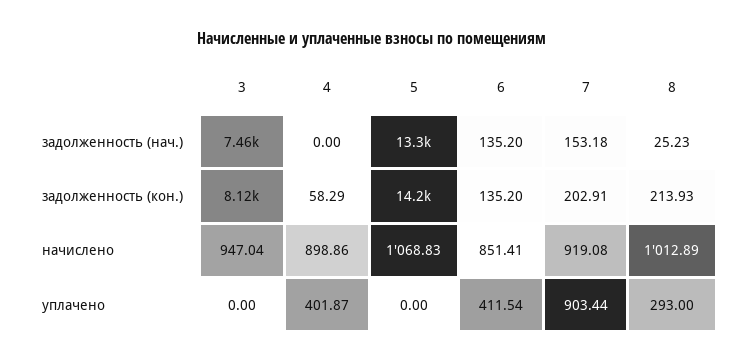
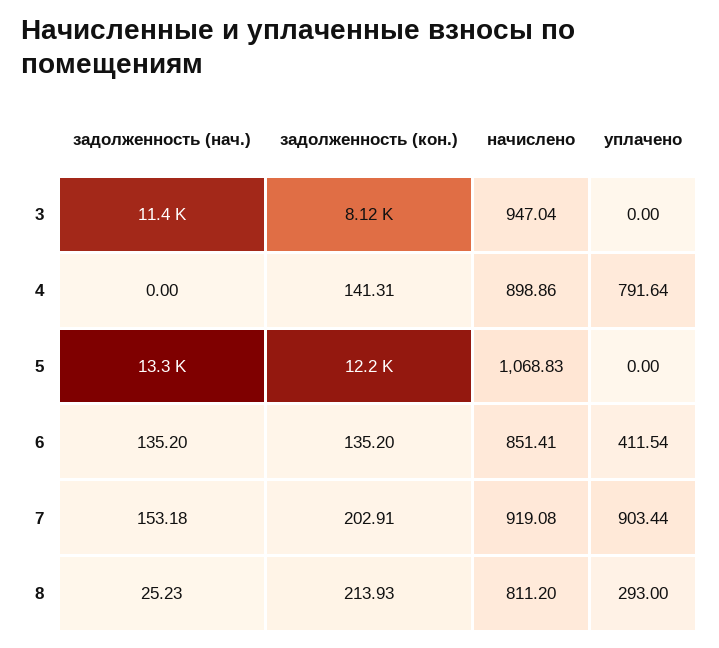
3, задолженность (нач.): 7460 -> 11400
4, задолженность (кон.): 58.29 -> 141.31
5, задолженность (кон.): 14200 -> 12200
8, начислено: 1012.89 -> 811.2
4, уплачено: 401.87 -> 791.64

